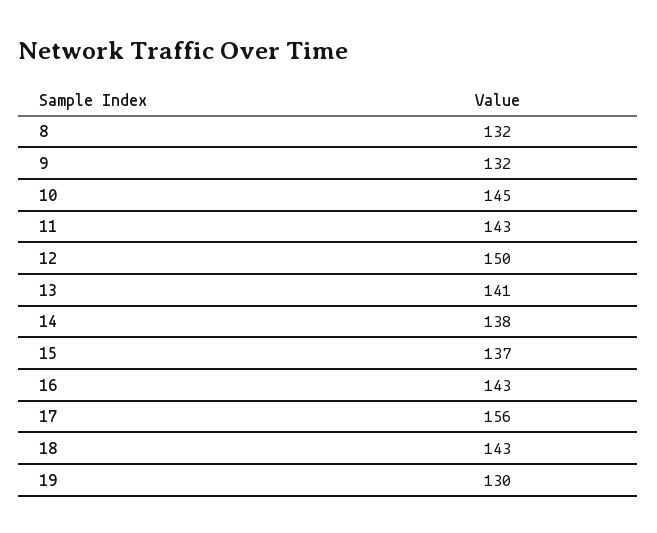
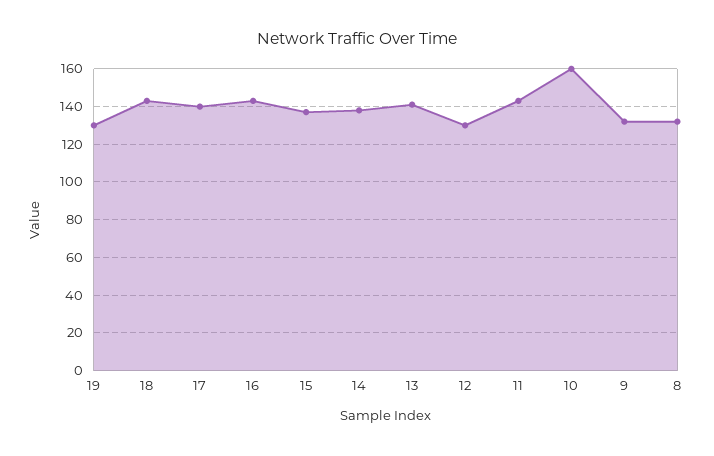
10: 145 -> 160
12: 150 -> 130
17: 156 -> 140

